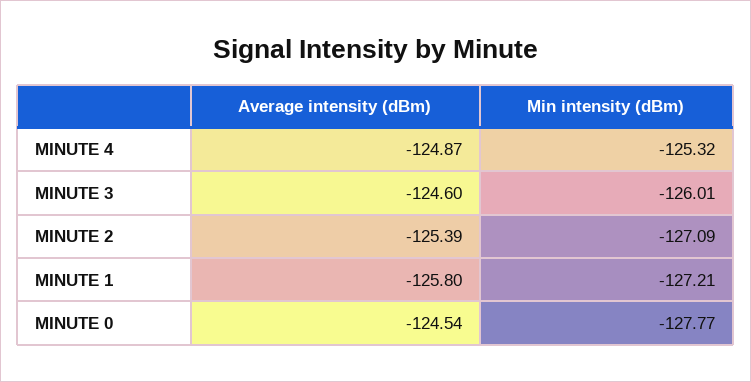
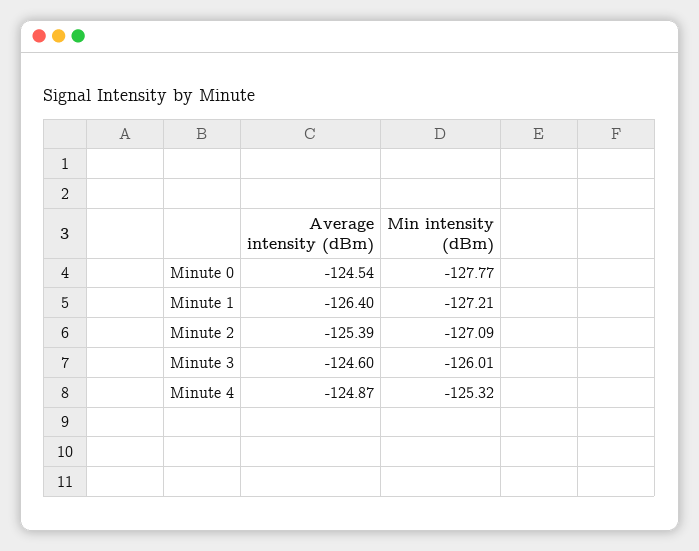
Average intensity (dBm), MINUTE 1: -125.8 -> -126.4

